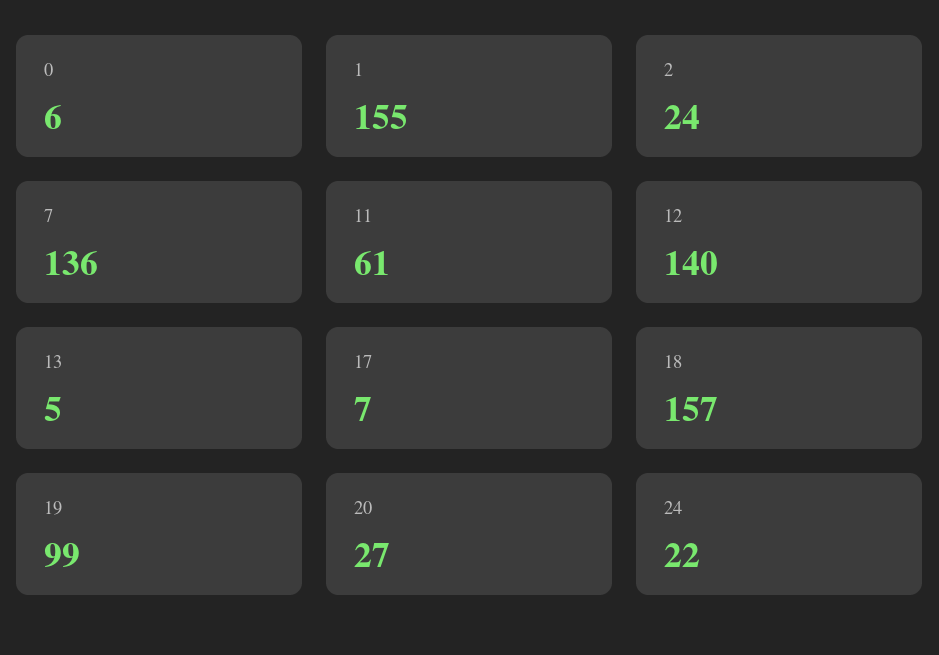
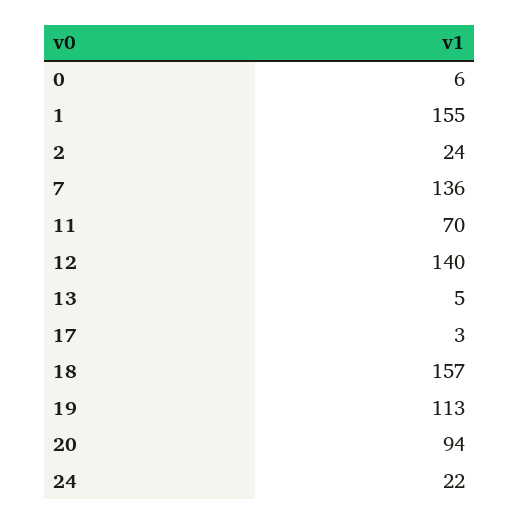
11: 61 -> 70
17: 7 -> 3
19: 99 -> 113
20: 27 -> 94

